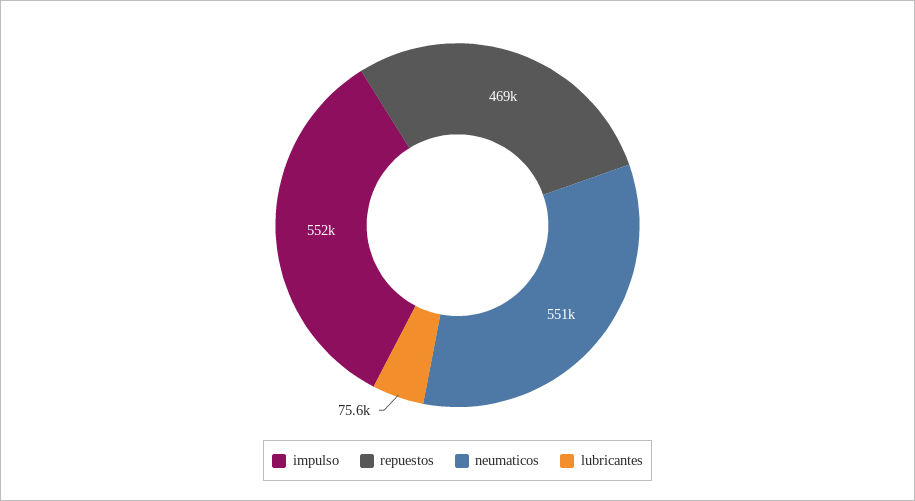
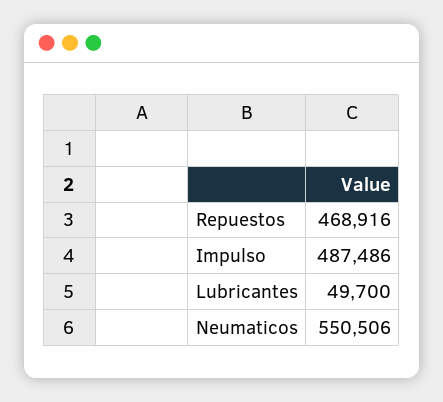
impulso: 552000 -> 487486
lubricantes: 75600 -> 49700

